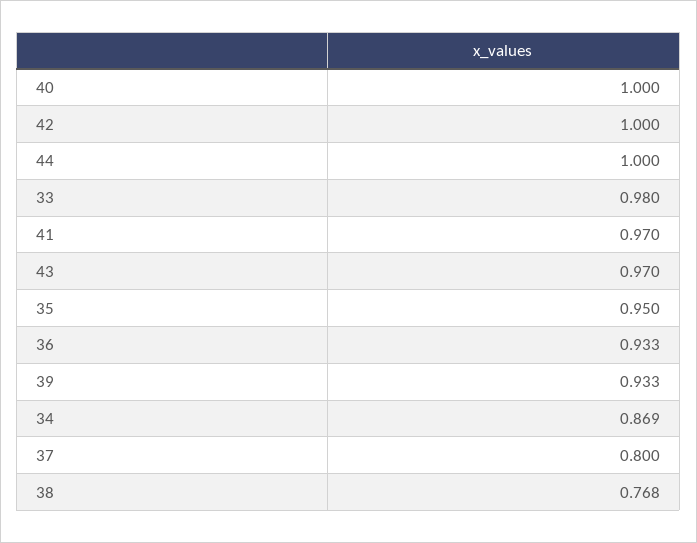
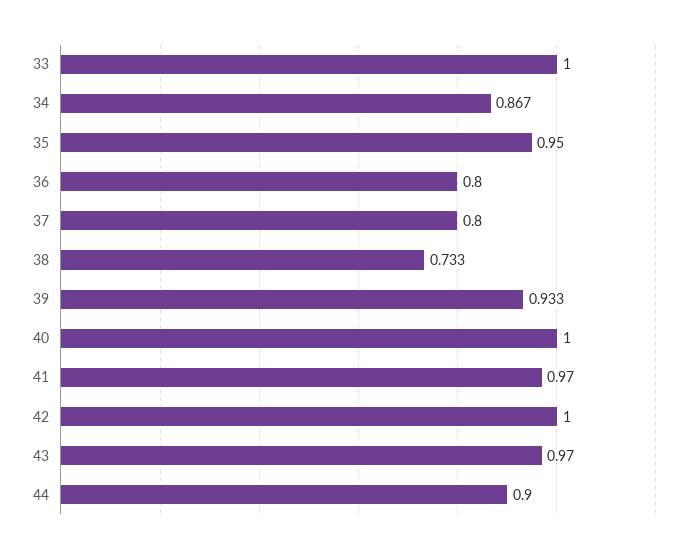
44: 1 -> 0.9
33: 0.98 -> 1
36: 0.933 -> 0.8
34: 0.869 -> 0.867
38: 0.768 -> 0.733

